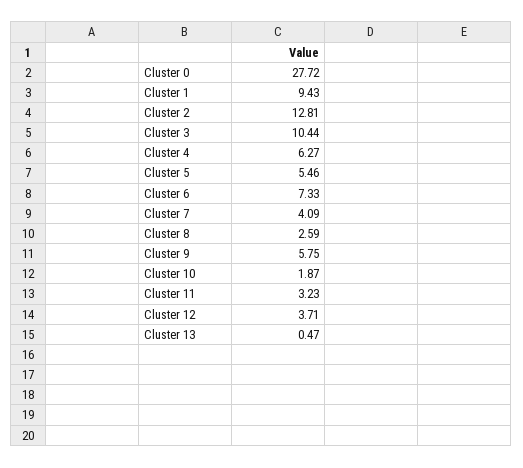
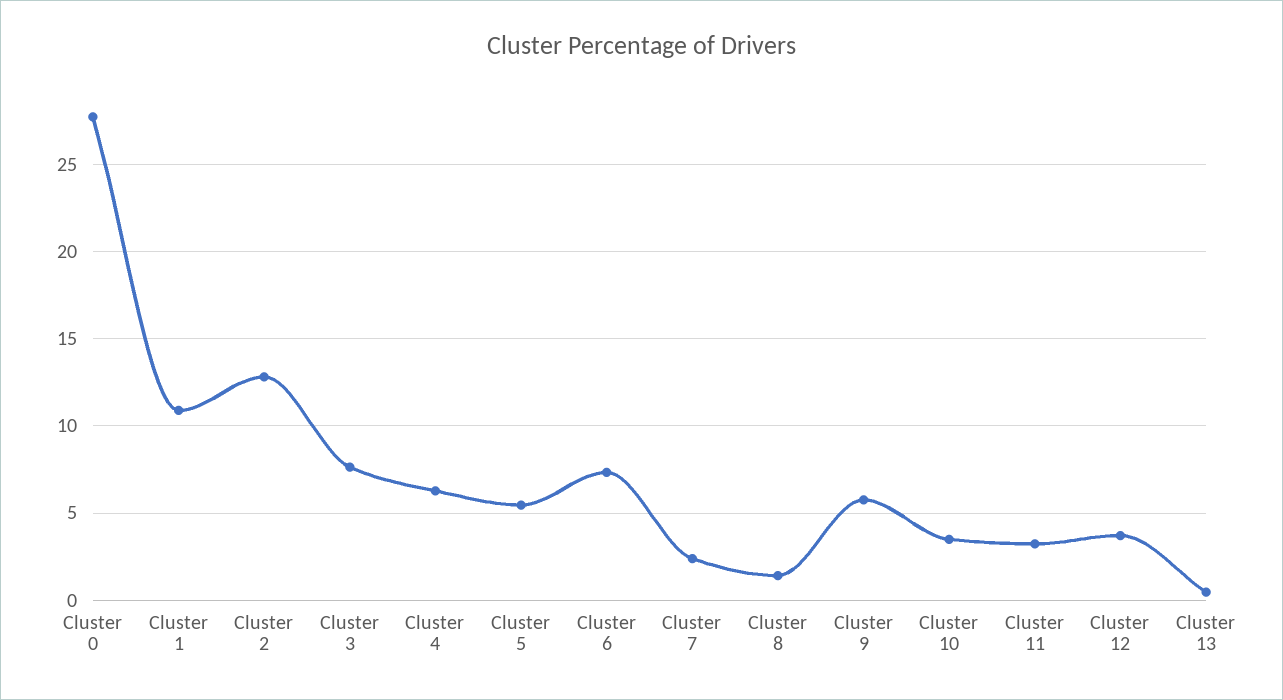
Cluster 1: 9.43 -> 11
Cluster 3: 10.44 -> 7.5
Cluster 7: 4.09 -> 2.5
Cluster 8: 2.59 -> 1.5
Cluster 10: 1.87 -> 3.5

